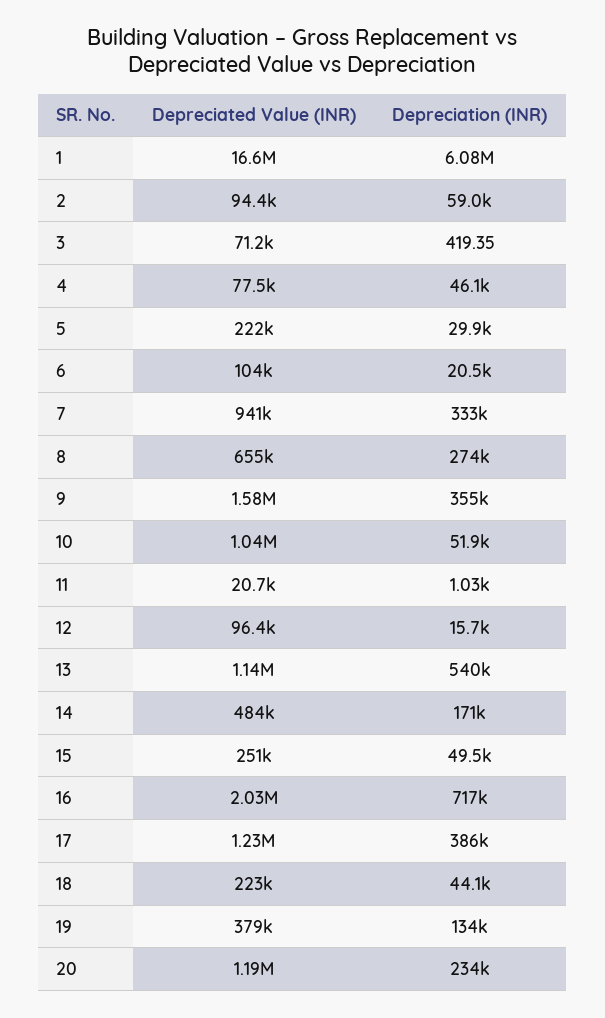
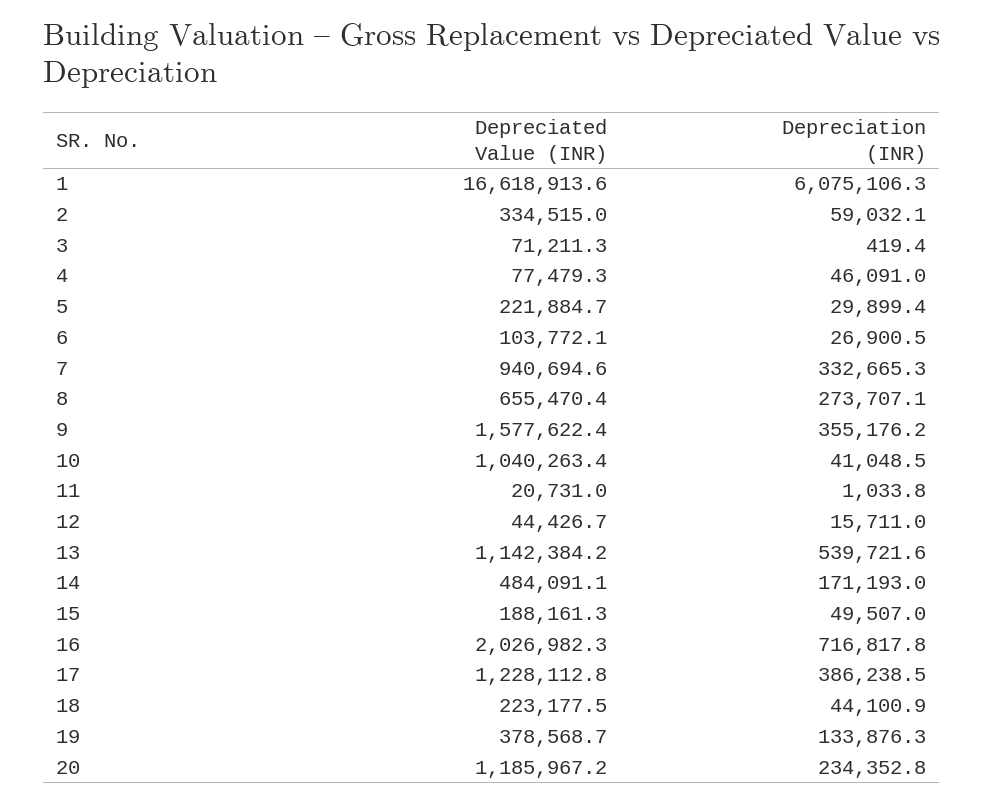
Depreciated Value (INR), 2: 94400 -> 334515
Depreciation (INR), 6: 20500 -> 26900.5
Depreciation (INR), 10: 51900 -> 41048.5
Depreciated Value (INR), 12: 96400 -> 44426.7
Depreciated Value (INR), 15: 251000 -> 188161.3

